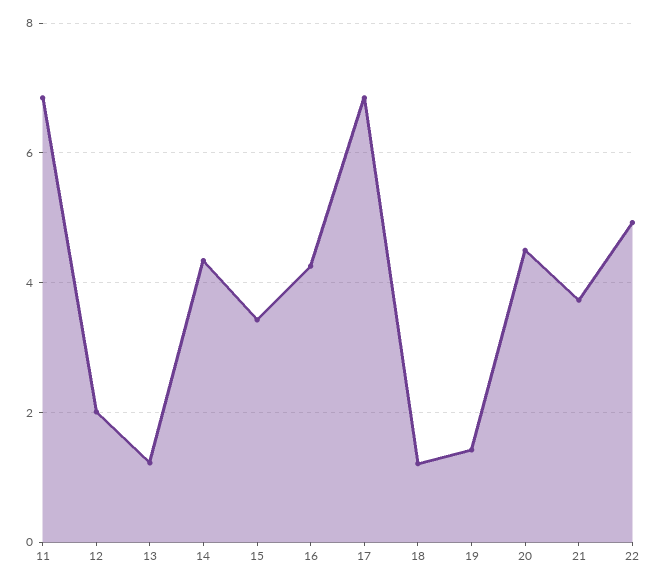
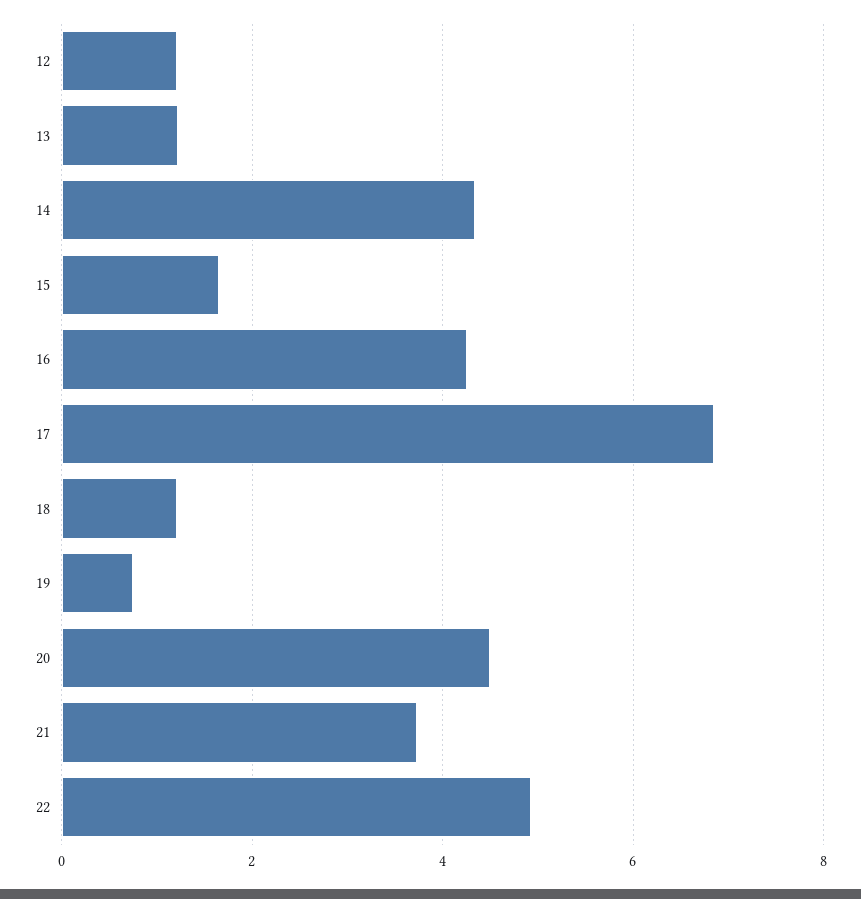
11: 6.8 -> none
12: 2 -> 1.2
15: 3.4 -> 1.6
19: 1.4 -> 0.8

